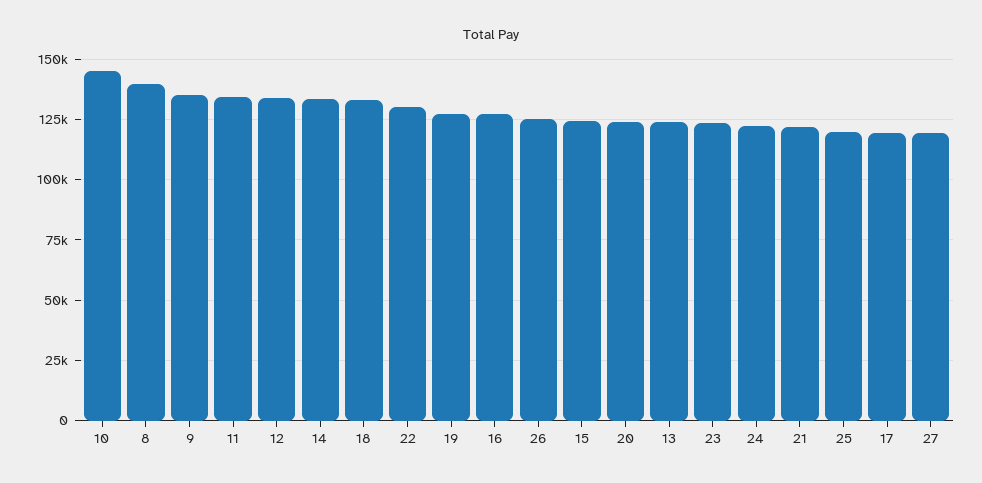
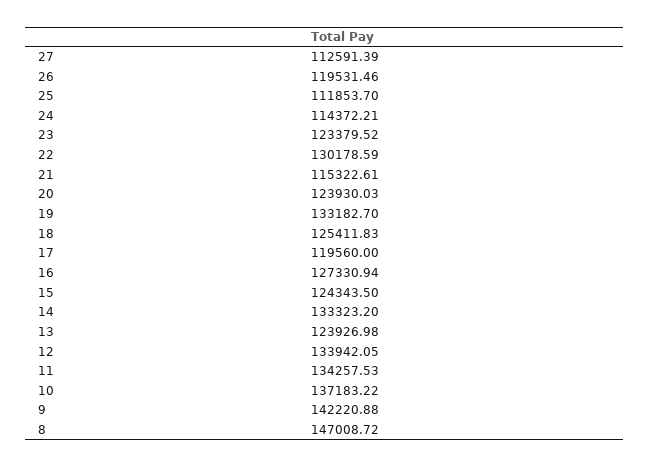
10: 145000 -> 137183.22
8: 140000 -> 147008.72
9: 135000 -> 142220.88
18: 132500 -> 125411.83
19: 127500 -> 133182.7
26: 125000 -> 119531.46
24: 122500 -> 114372.21
21: 122500 -> 115322.61
25: 120000 -> 111853.7
27: 120000 -> 112591.39

